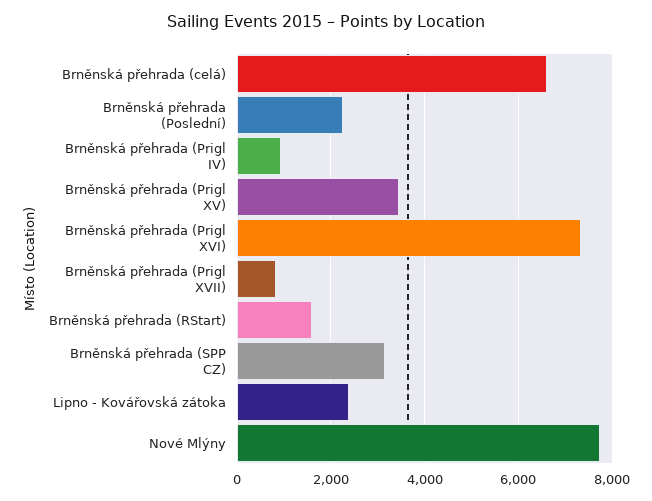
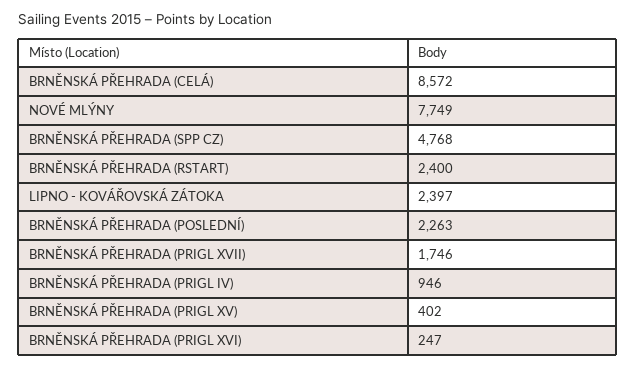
Brněnská přehrada (celá): 6600 -> 8572
Brněnská přehrada (Prigl XV): 3400 -> 402
Brněnská přehrada (Prigl XVI): 7400 -> 247
Brněnská přehrada (Prigl XVII): 800 -> 1746
Brněnská přehrada (RStart): 1600 -> 2400
Brněnská přehrada (SPP CZ): 3200 -> 4768

